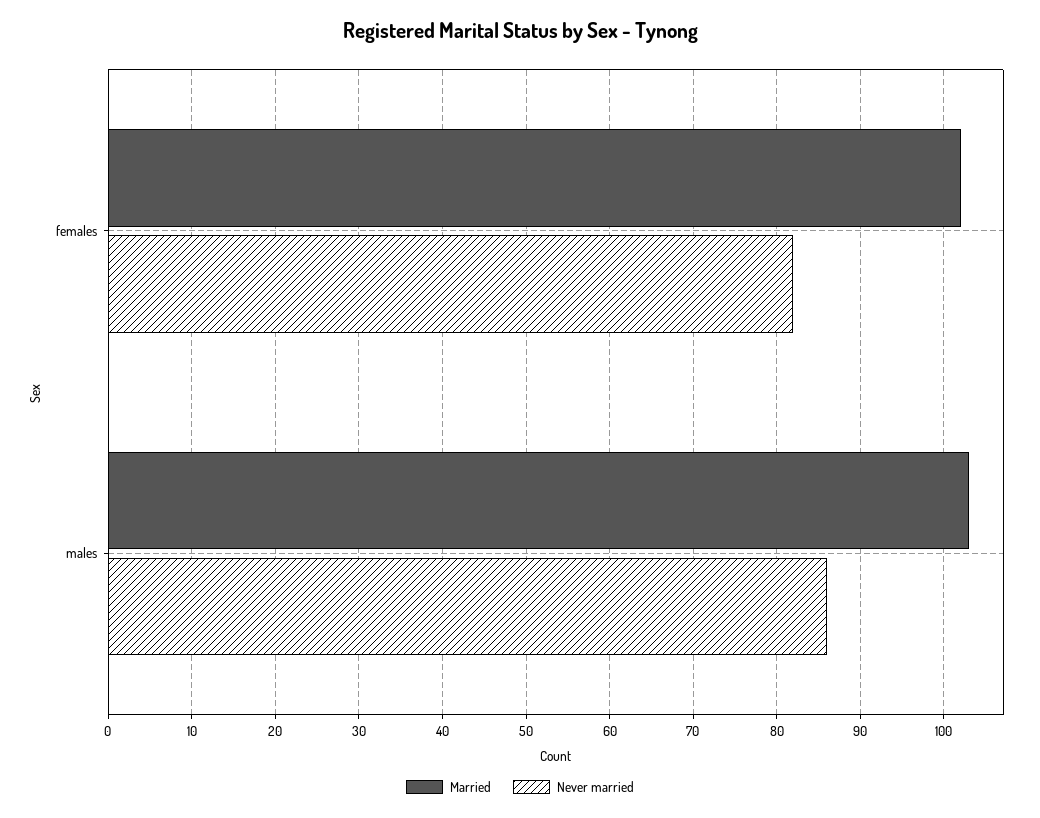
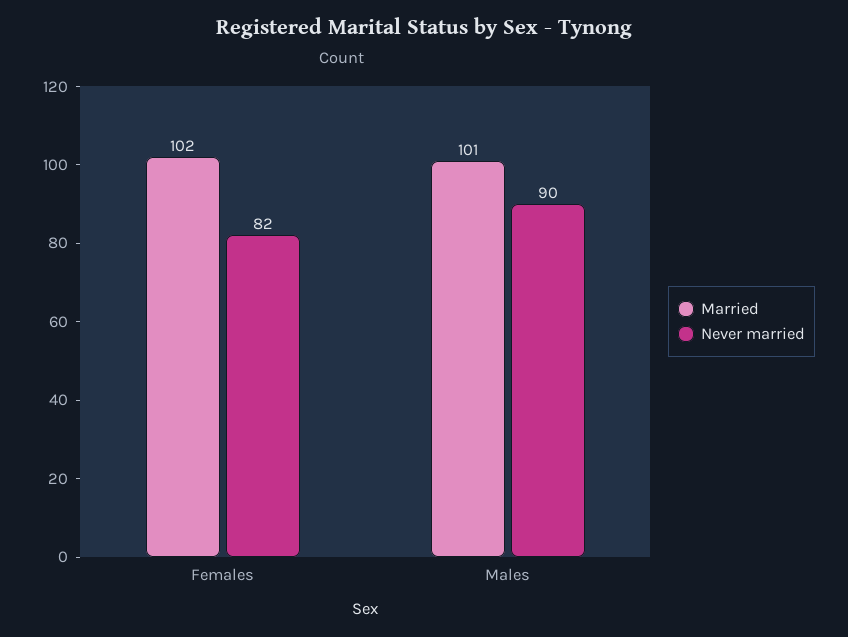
Married, males: 103 -> 101
Never married, males: 86 -> 90

